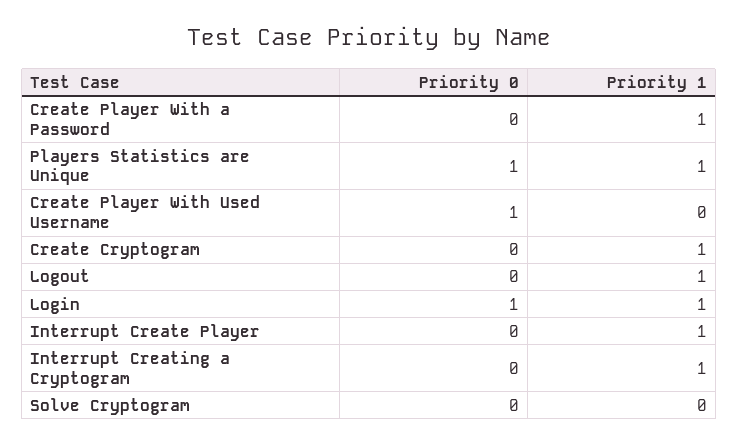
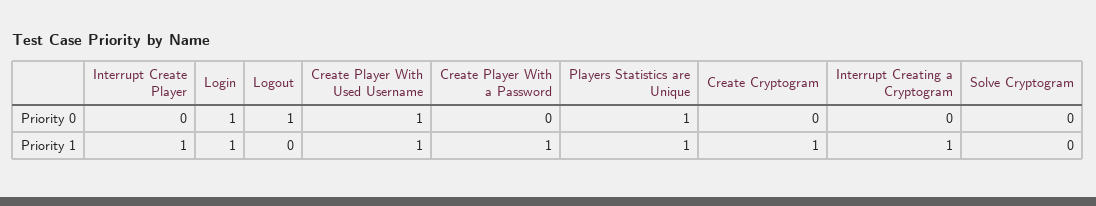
Priority 1, Create Player With Used Username: 0 -> 1
Priority 0, Logout: 0 -> 1
Priority 1, Logout: 1 -> 0

